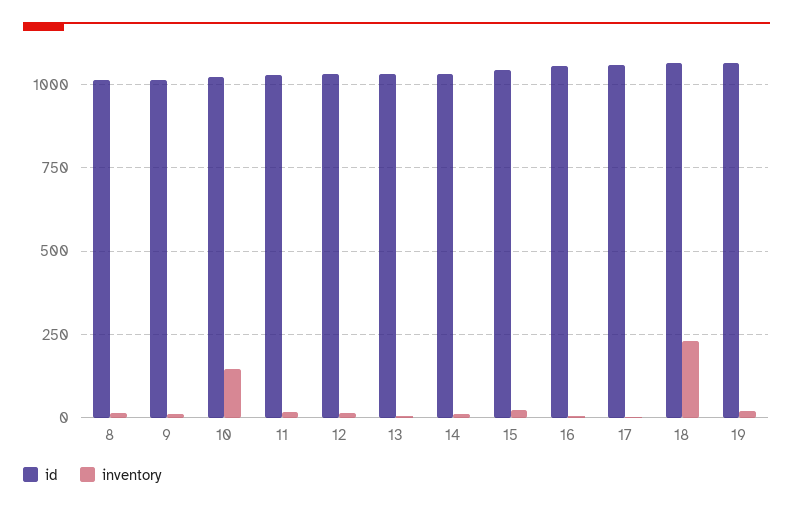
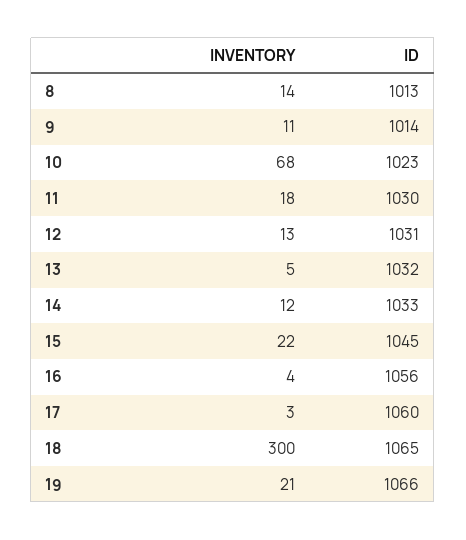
inventory, 10: 150 -> 68
inventory, 18: 225 -> 300

